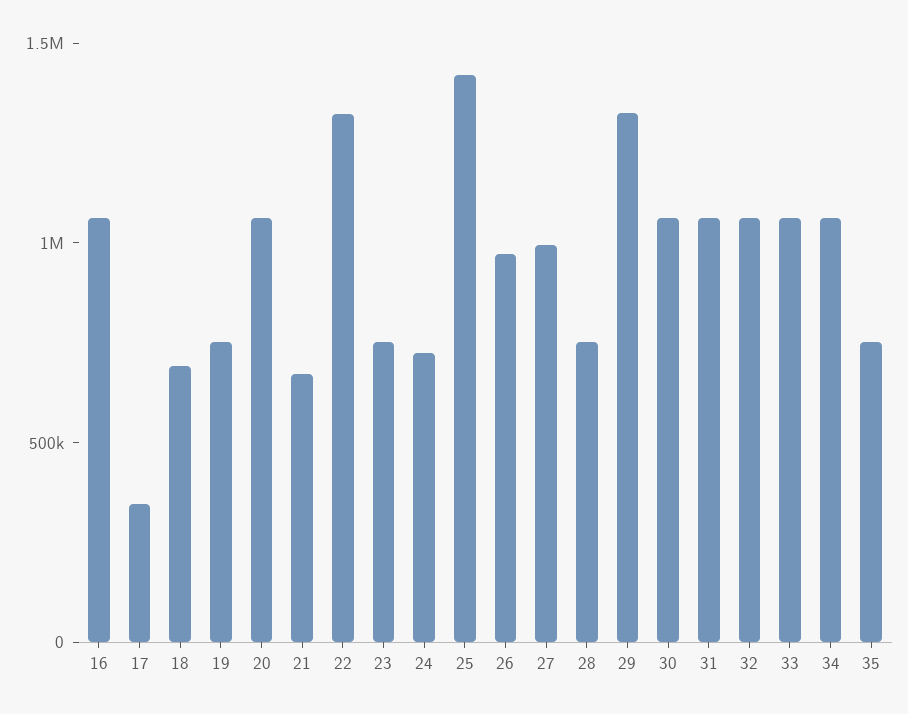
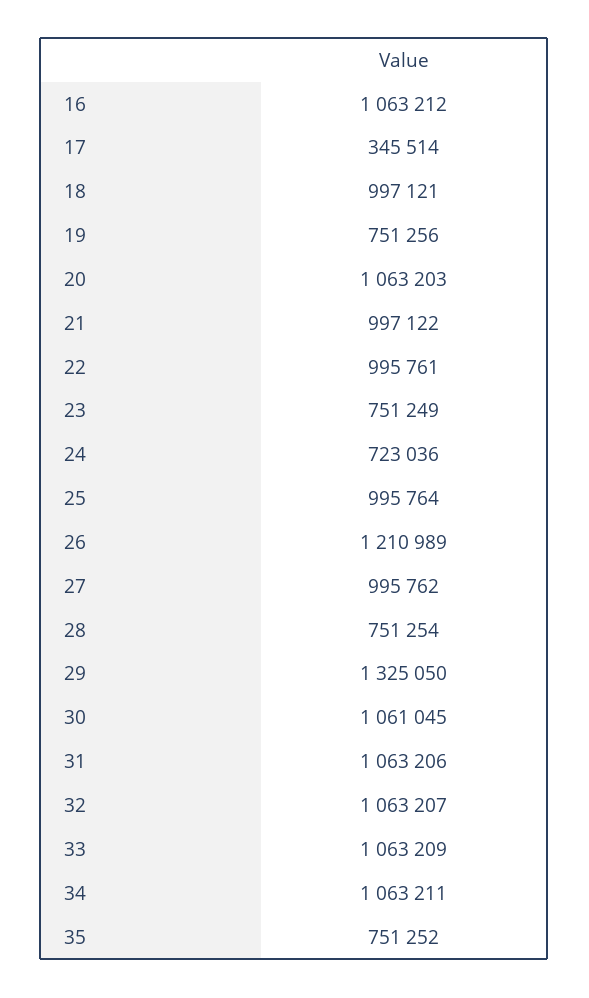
18: 700000 -> 997121
21: 700000 -> 997122
22: 1300000 -> 995761
25: 1400000 -> 995764
26: 1000000 -> 1210989

